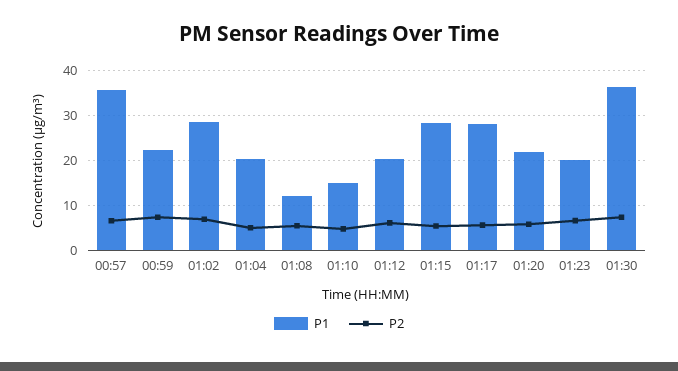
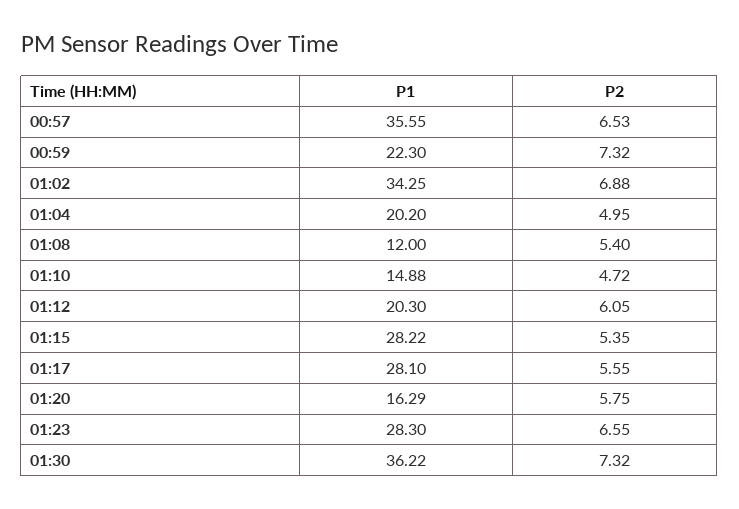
P1, 01:02: 28 -> 34.25
P1, 01:20: 22 -> 16.29
P1, 01:23: 20 -> 28.3

